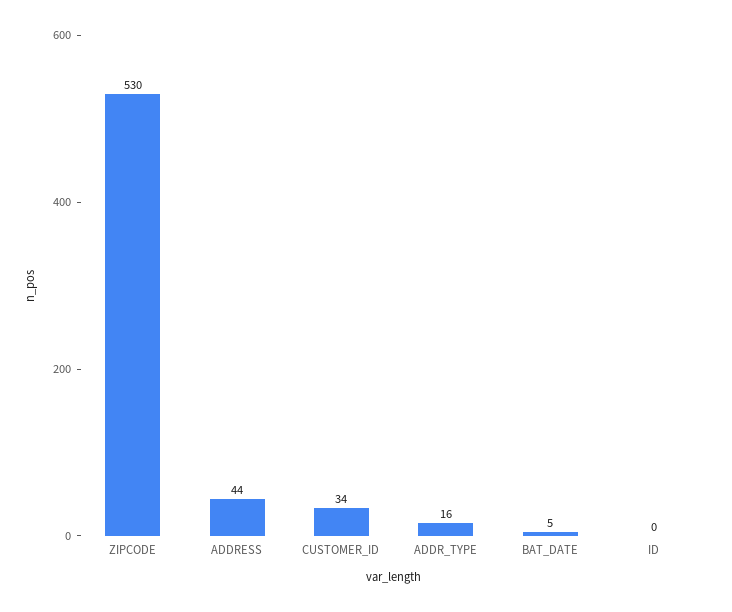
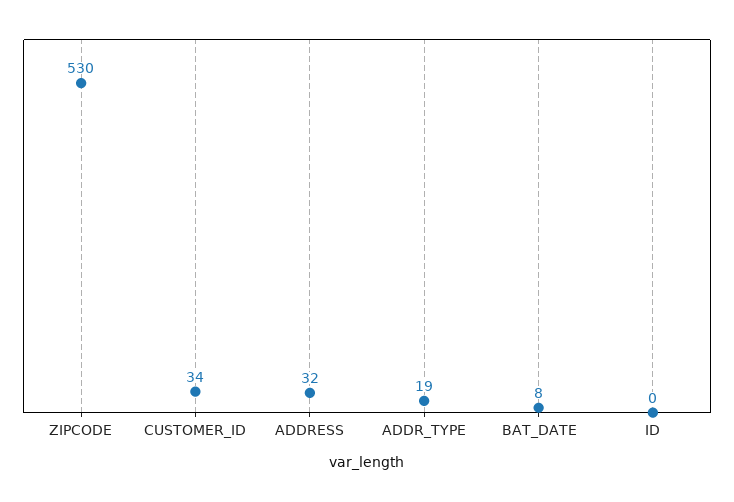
ADDRESS: 44 -> 32
ADDR_TYPE: 16 -> 19
BAT_DATE: 5 -> 8

